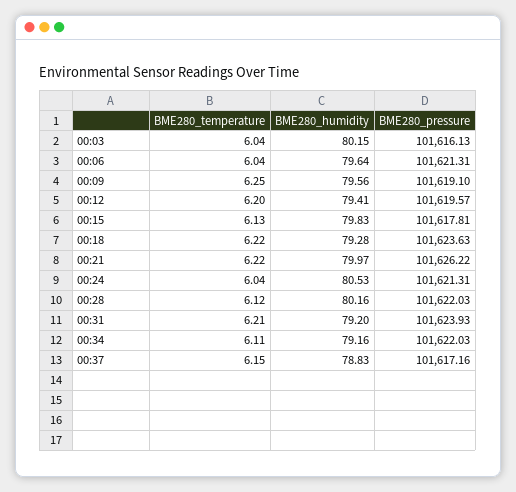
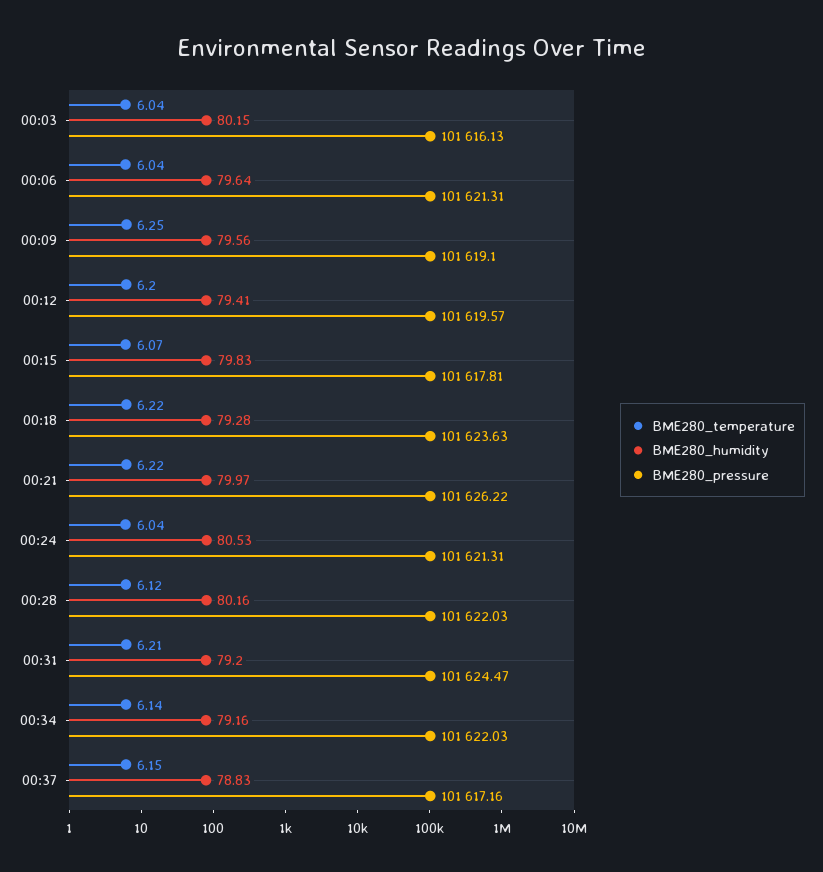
BME280_temperature, 00:15: 6.13 -> 6.07
BME280_pressure, 00:31: 101623.93 -> 101624.47
BME280_temperature, 00:34: 6.11 -> 6.14

